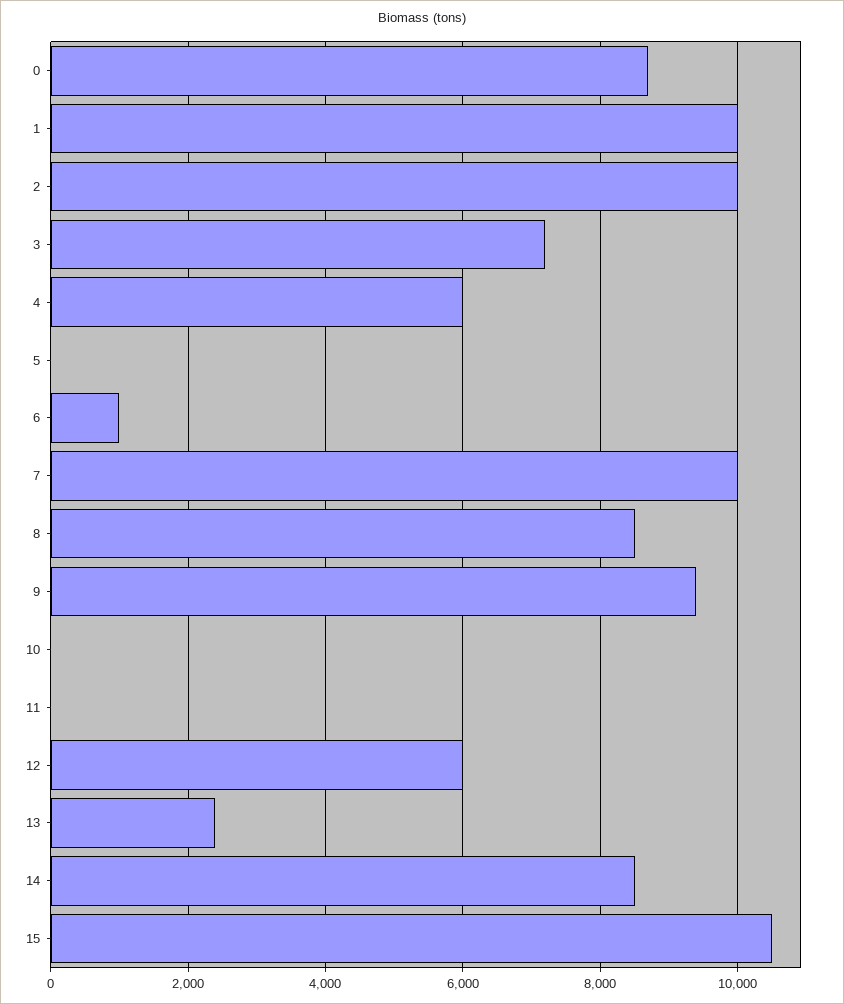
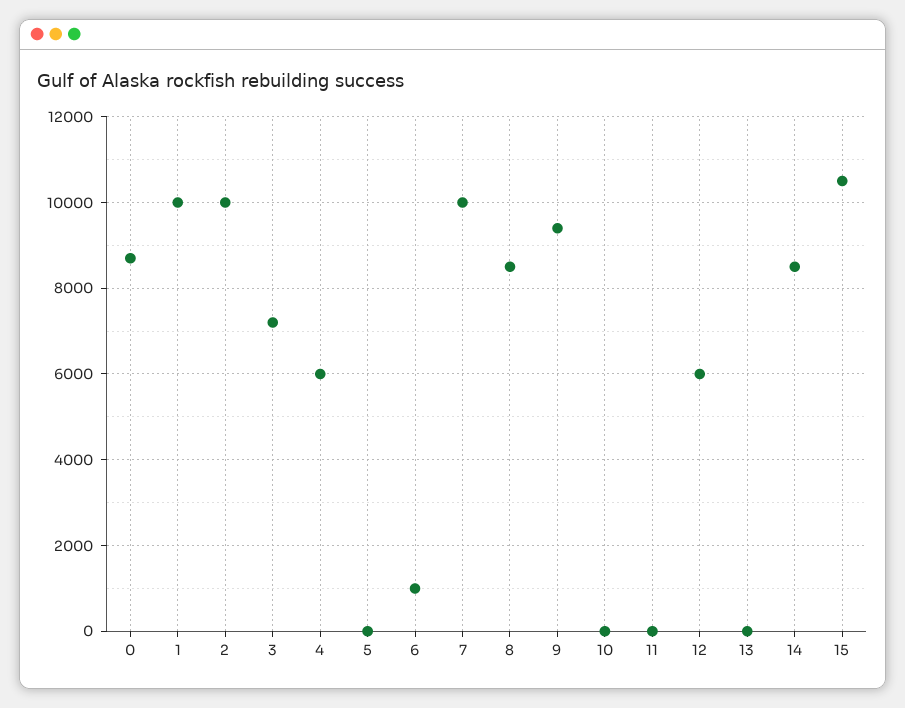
13: 2400 -> 0

